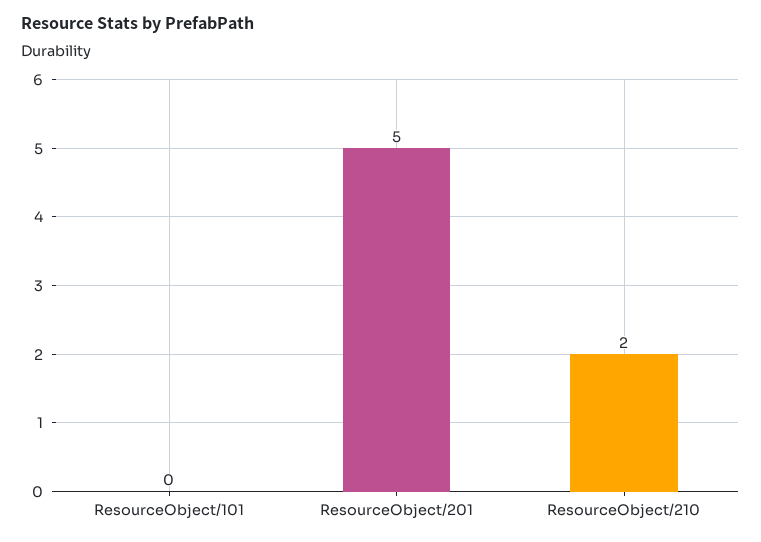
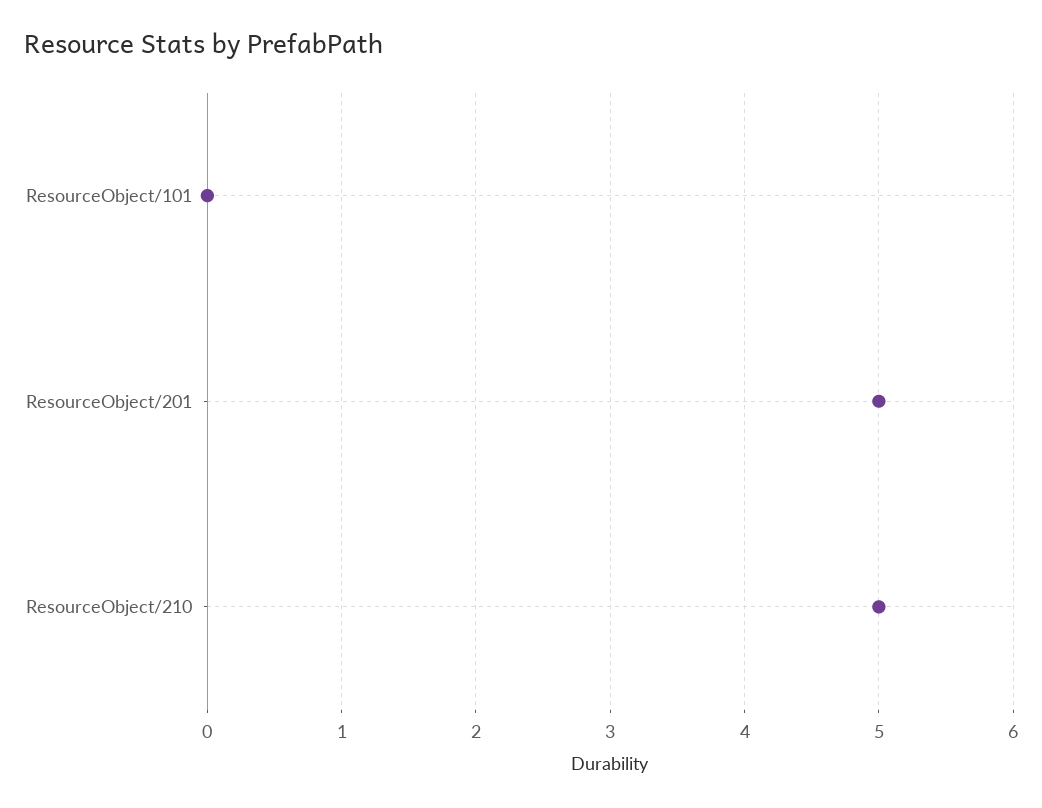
ResourceObject/210: 2 -> 5

